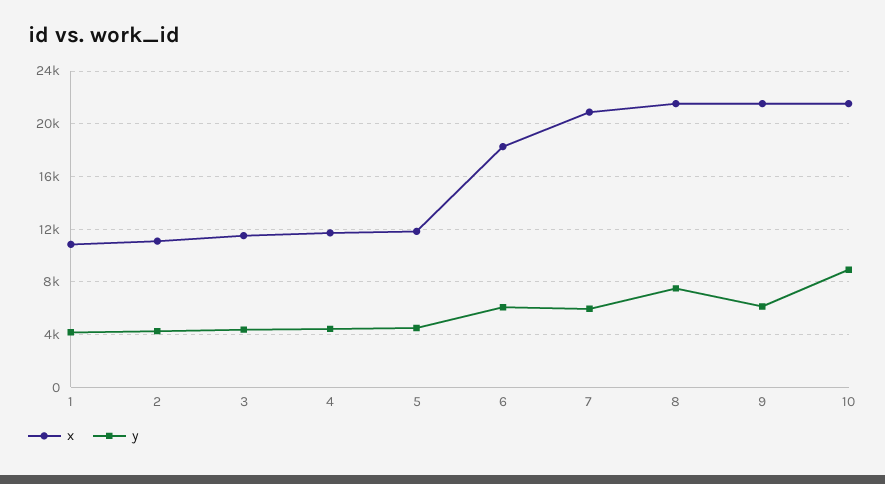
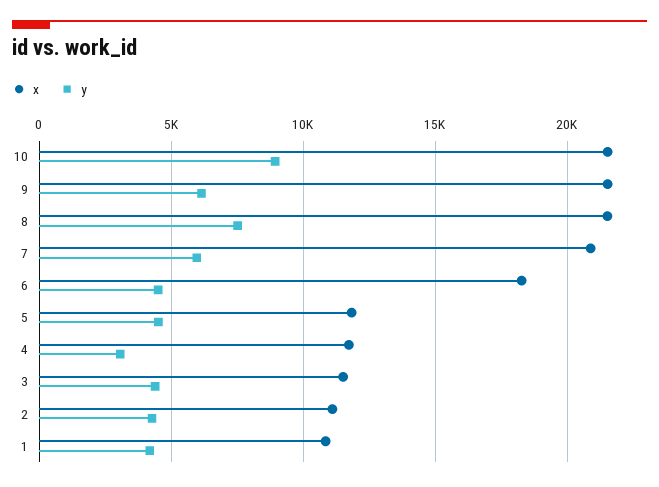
y, 4: 4500 -> 3000
y, 6: 6000 -> 4500

